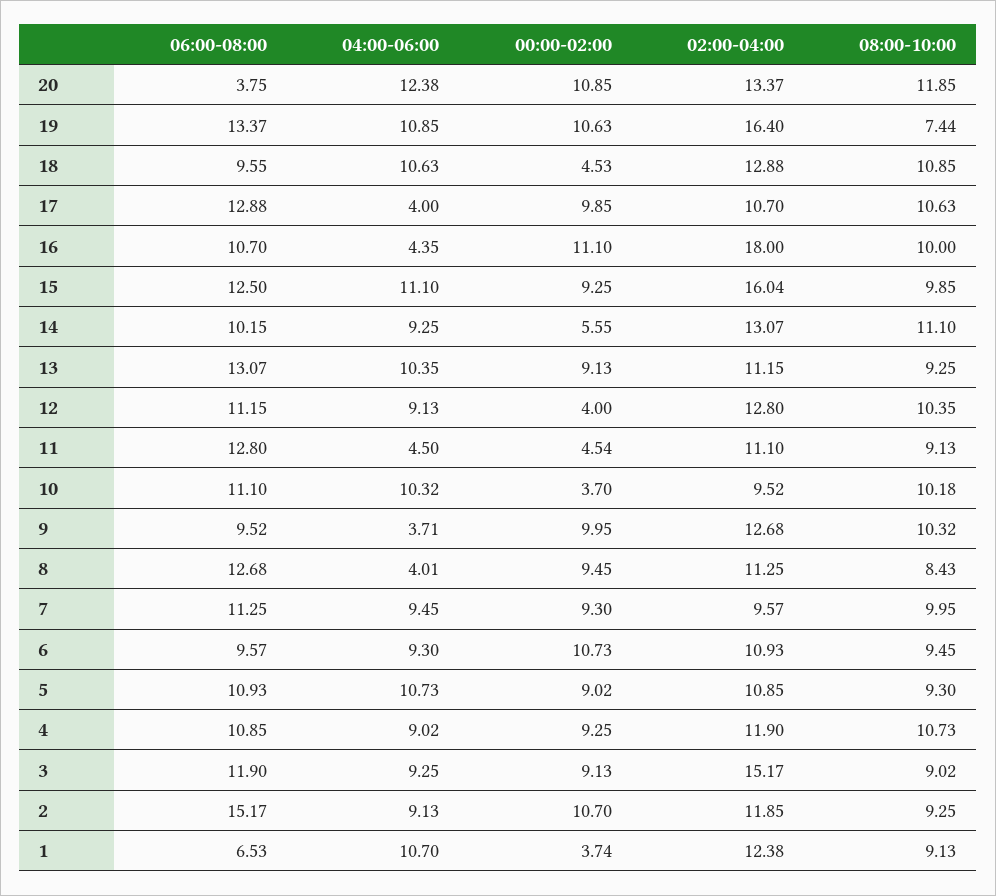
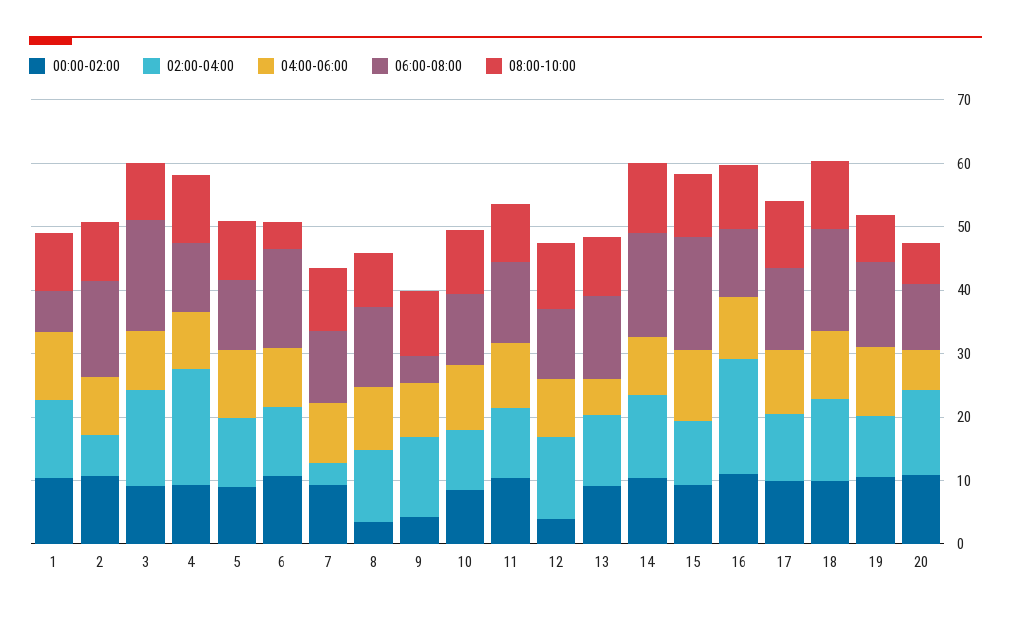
06:00-08:00, 20: 3.75 -> 10
04:00-06:00, 20: 12.38 -> 6
08:00-10:00, 20: 11.85 -> 6
02:00-04:00, 19: 16.4 -> 10
06:00-08:00, 18: 9.55 -> 16
00:00-02:00, 18: 4.53 -> 10
04:00-06:00, 17: 4 -> 10
04:00-06:00, 16: 4.35 -> 10
06:00-08:00, 15: 12.5 -> 18
02:00-04:00, 15: 16.04 -> 10
06:00-08:00, 14: 10.15 -> 16
00:00-02:00, 14: 5.55 -> 10
04:00-06:00, 13: 10.35 -> 6
04:00-06:00, 11: 4.5 -> 10
00:00-02:00, 11: 4.54 -> 10
00:00-02:00, 10: 3.7 -> 8
06:00-08:00, 9: 9.52 -> 4
04:00-06:00, 9: 3.71 -> 8
00:00-02:00, 9: 9.95 -> 4
04:00-06:00, 8: 4.01 -> 10
00:00-02:00, 8: 9.45 -> 4
02:00-04:00, 7: 9.57 -> 4
06:00-08:00, 6: 9.57 -> 16
08:00-10:00, 6: 9.45 -> 4
02:00-04:00, 4: 11.9 -> 18
06:00-08:00, 3: 11.9 -> 18
02:00-04:00, 2: 11.85 -> 6
00:00-02:00, 1: 3.74 -> 10

